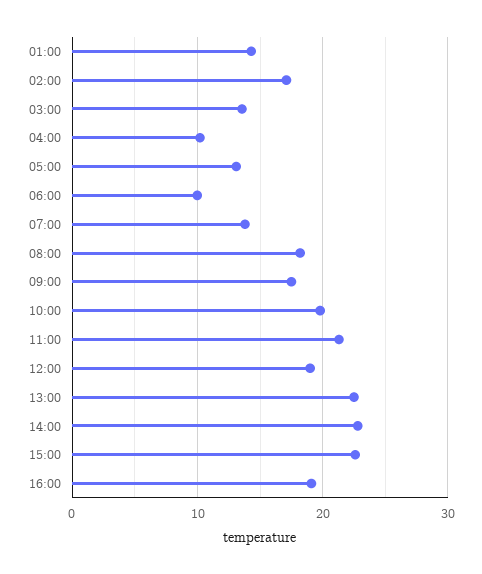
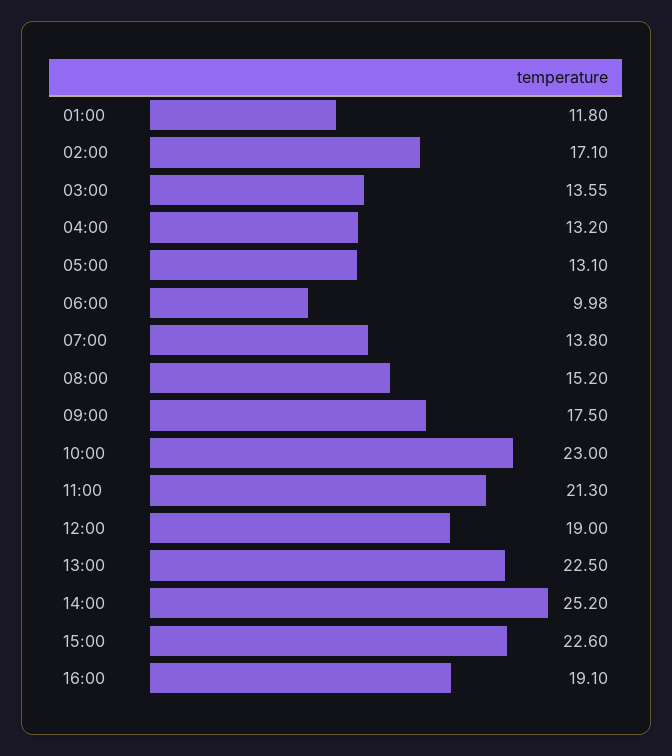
01:00: 14 -> 11.8
04:00: 10 -> 13.2
08:00: 18 -> 15.2
10:00: 20 -> 23
14:00: 23 -> 25.2

